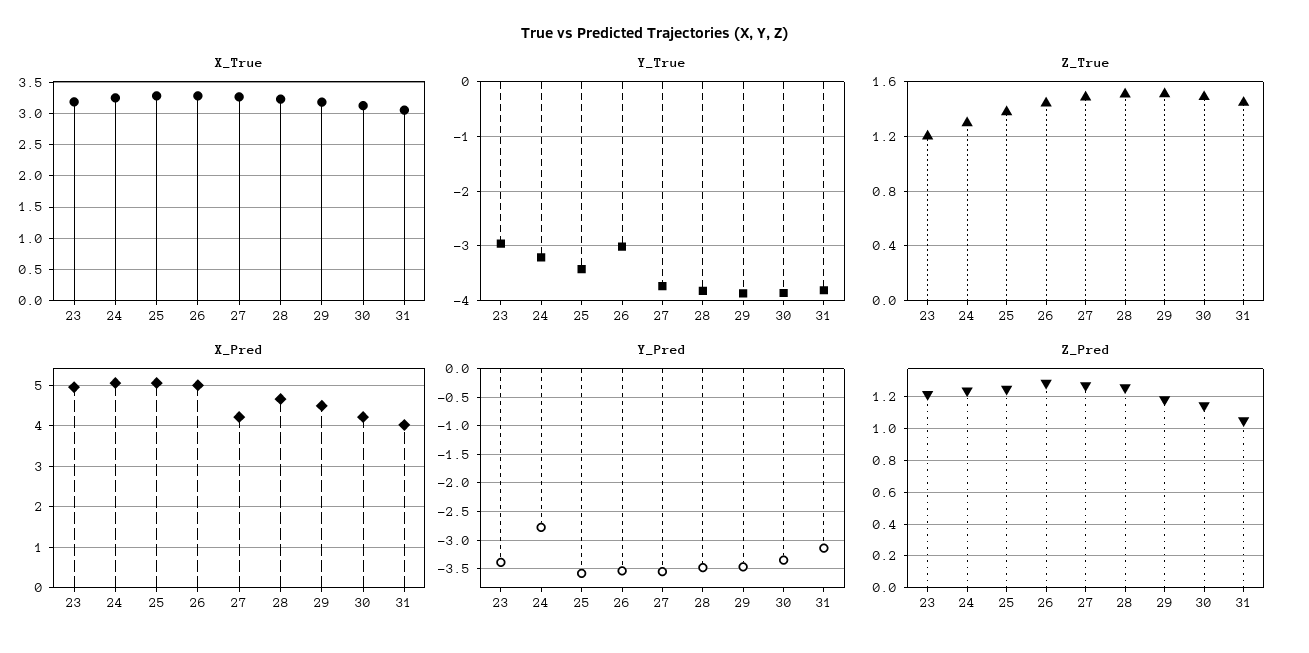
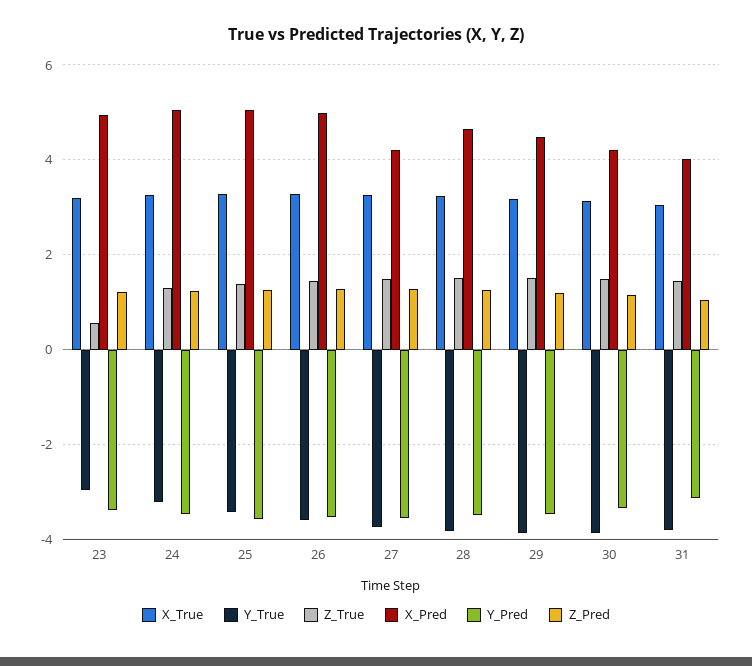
Y_True, 26: -3 -> -3.6
Z_True, 23: 1.2 -> 0.6
Y_Pred, 24: -2.75 -> -3.4

